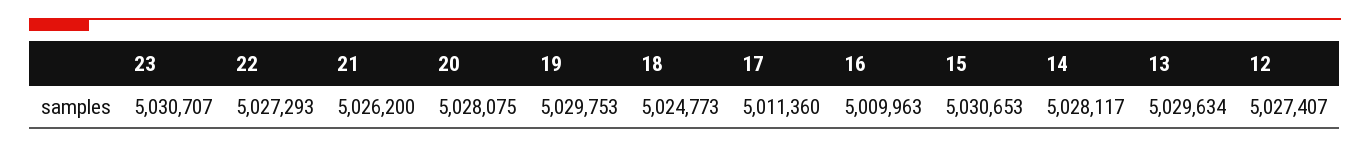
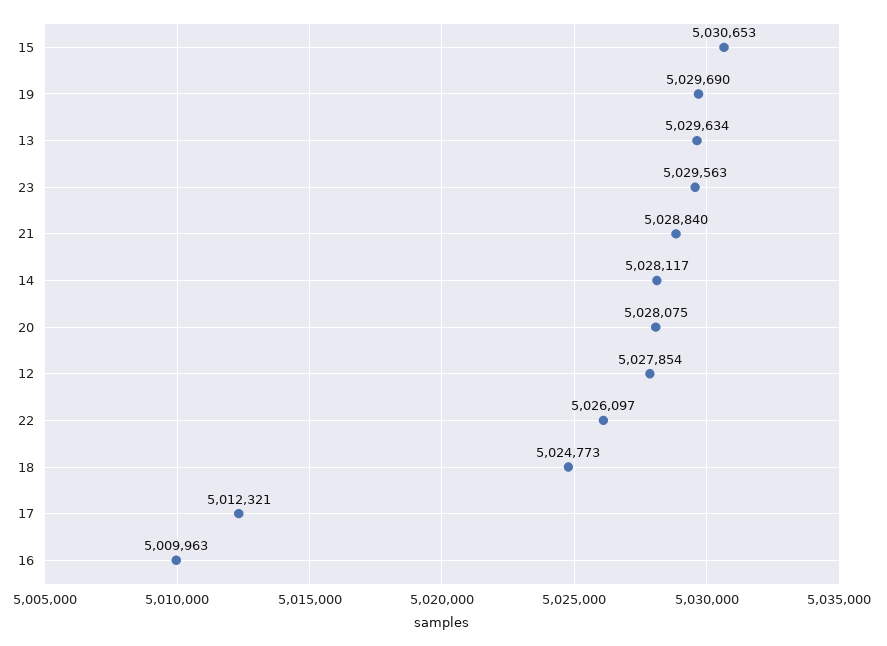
23: 5030707 -> 5029563
22: 5027293 -> 5026097
21: 5026200 -> 5028840
19: 5029753 -> 5029690
17: 5011360 -> 5012321
12: 5027407 -> 5027854

